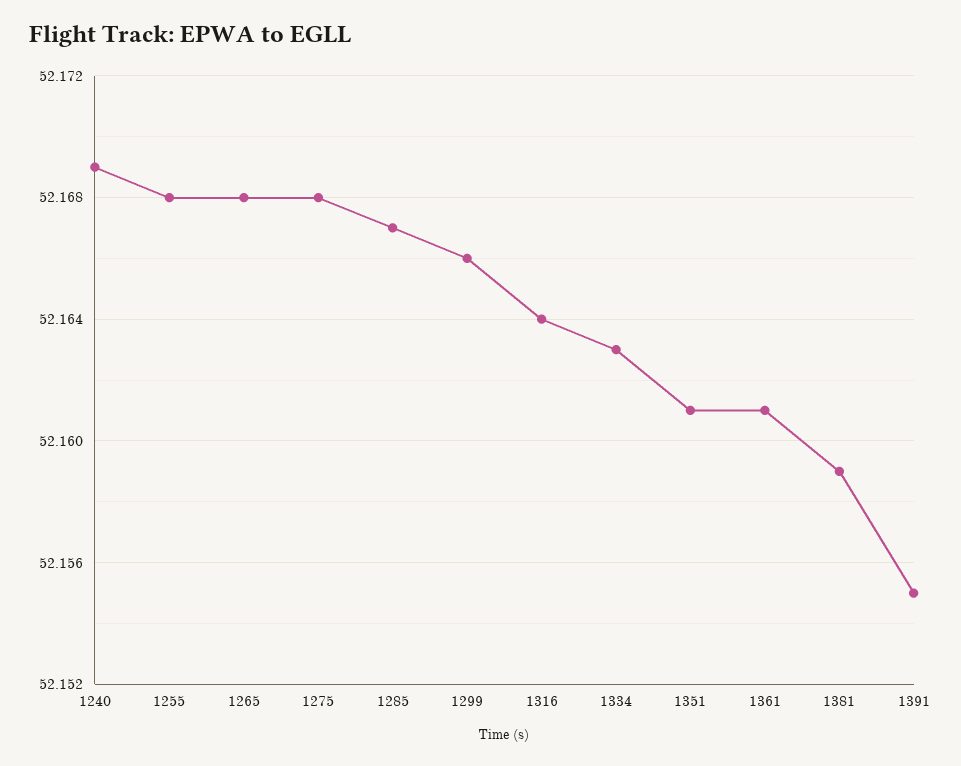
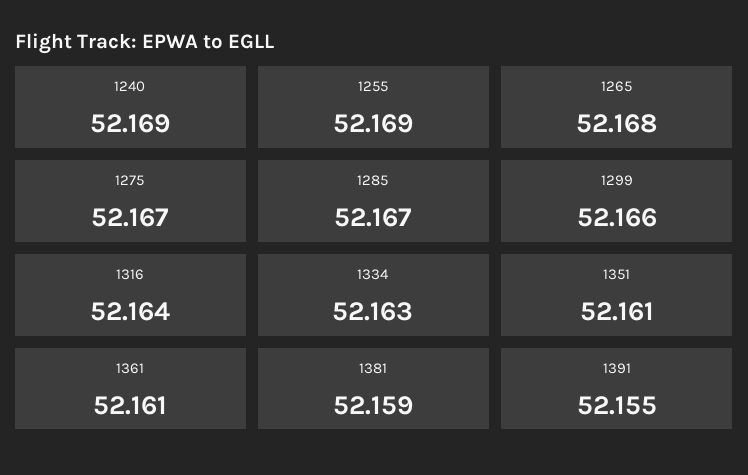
1255: 52.168 -> 52.169
1275: 52.168 -> 52.167

